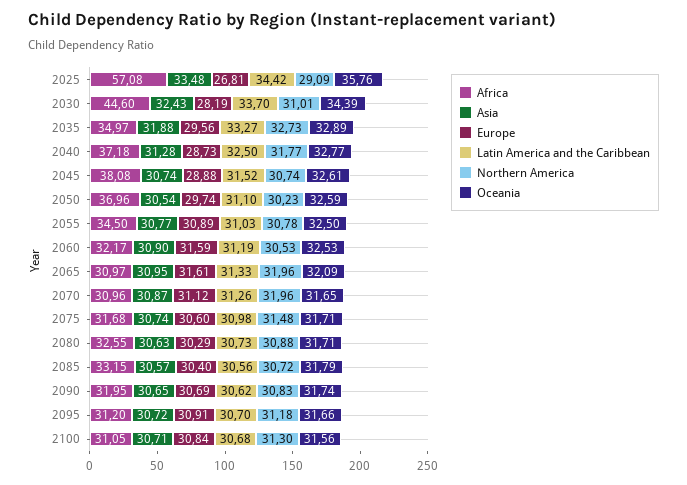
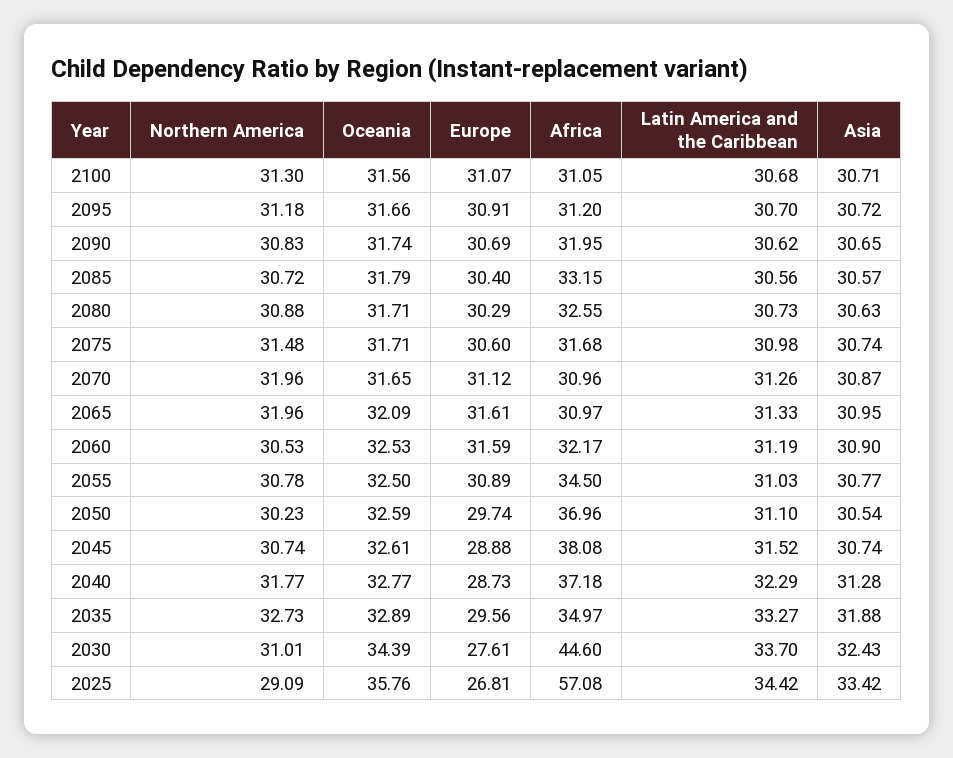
Asia, 2025: 33.48 -> 33.42
Europe, 2030: 28.19 -> 27.61
Latin America and the Caribbean, 2040: 32.5 -> 32.29
Europe, 2100: 30.84 -> 31.07

